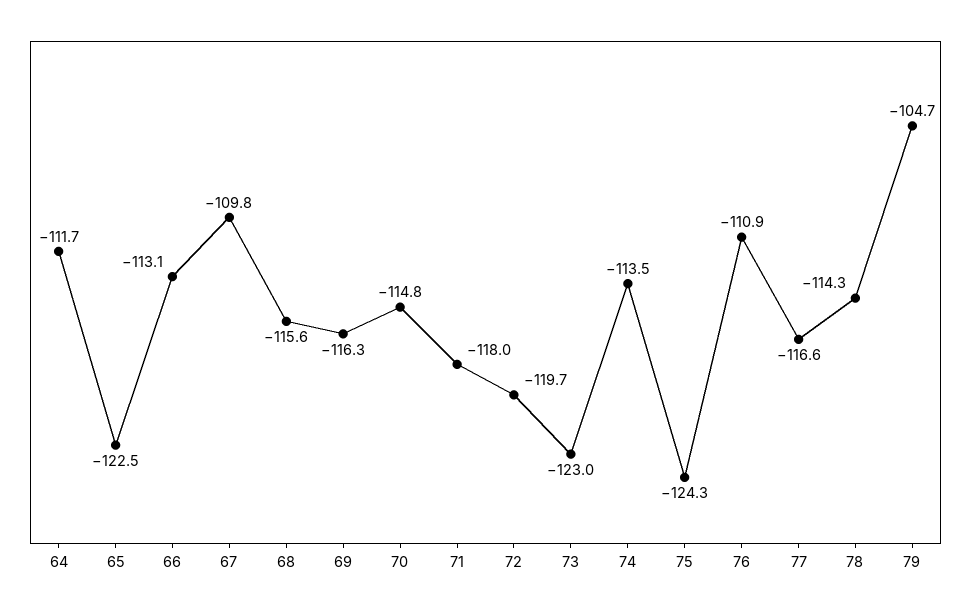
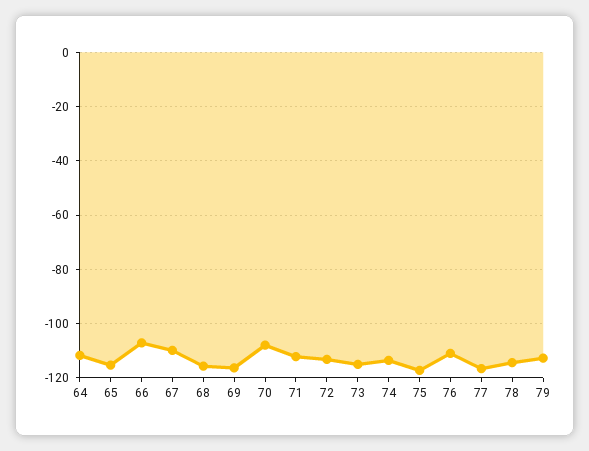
65: -122.5 -> -115
66: -113.1 -> -107.5
70: -114.8 -> -107.5
71: -118 -> -112.5
72: -119.7 -> -112.5
73: -123 -> -115
75: -124.3 -> -117.5
79: -104.7 -> -112.5

